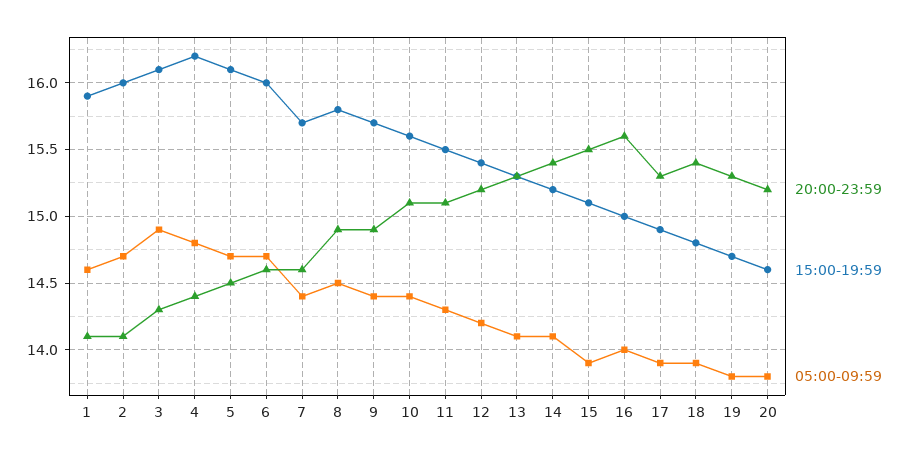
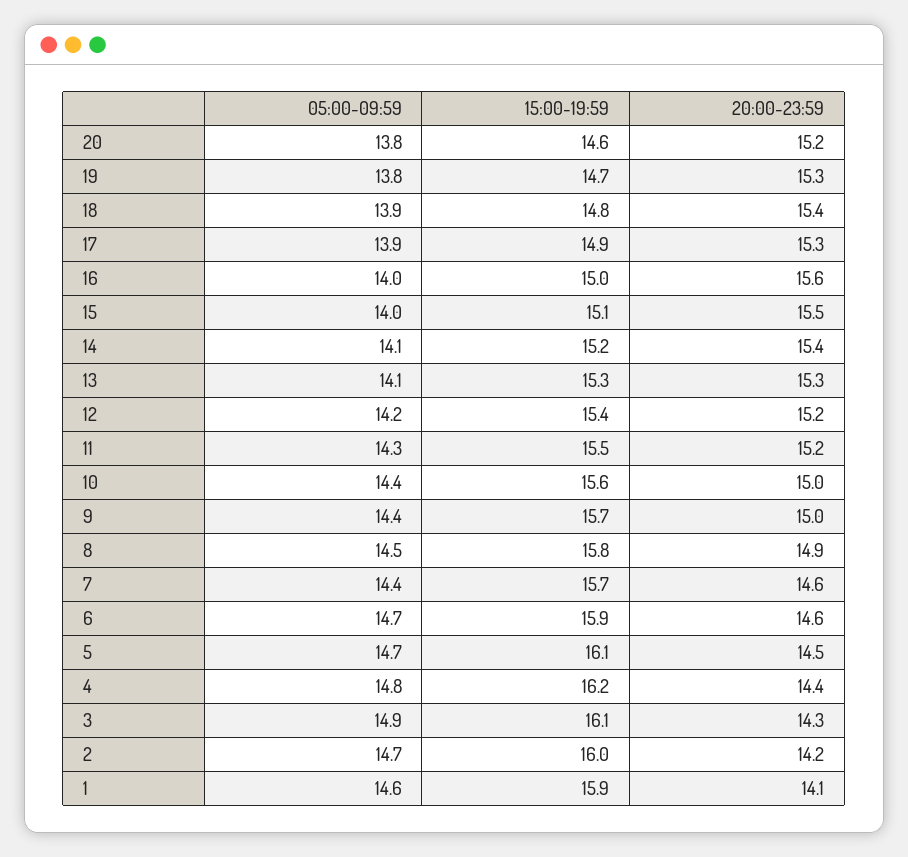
20:00-23:59, 2: 14.1 -> 14.2
15:00-19:59, 6: 16 -> 15.9
20:00-23:59, 9: 14.9 -> 15
20:00-23:59, 10: 15.1 -> 15
20:00-23:59, 11: 15.1 -> 15.2
05:00-09:59, 15: 13.9 -> 14

